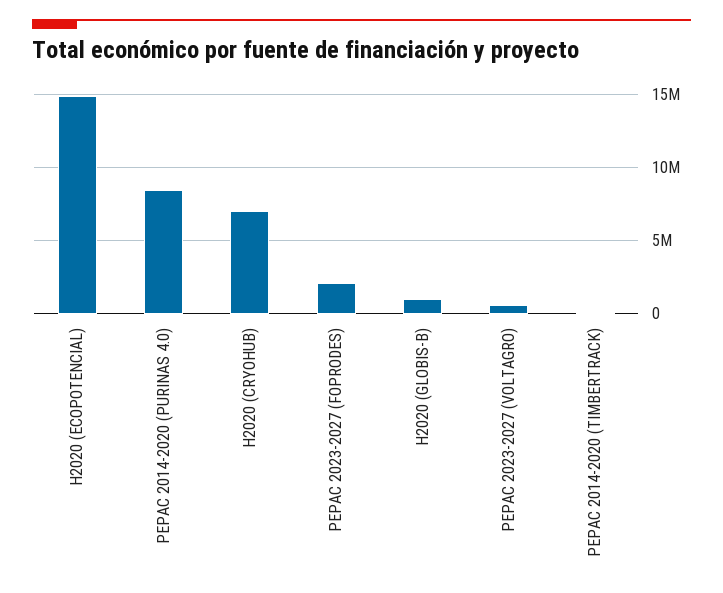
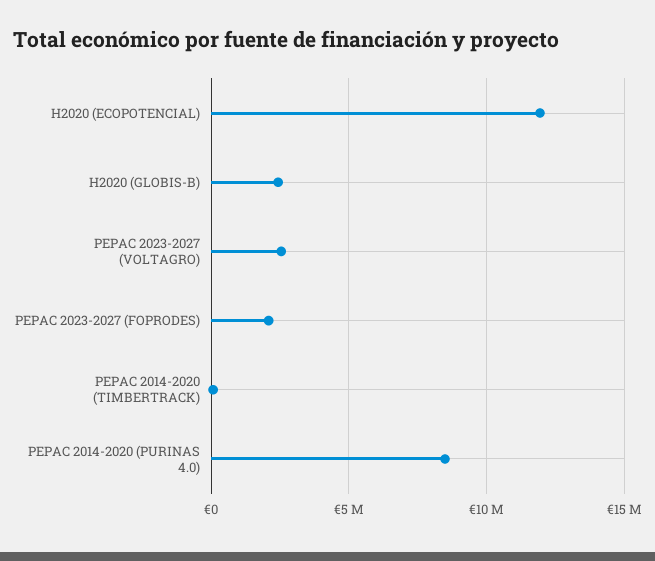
H2020 (ECOPOTENCIAL): 15000000 -> 12000000
H2020 (CRYOHUB): 7000000 -> none
H2020 (GLOBIS-B): 1000000 -> 2500000
PEPAC 2023-2027 (VOLTAGRO): 500000 -> 2500000

